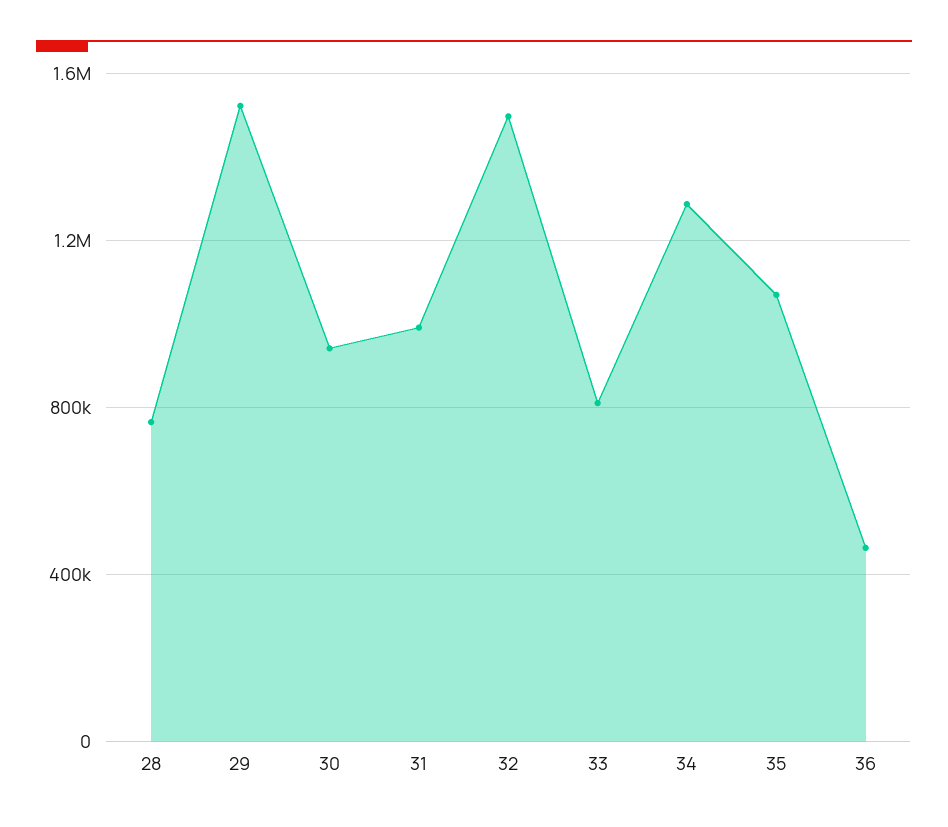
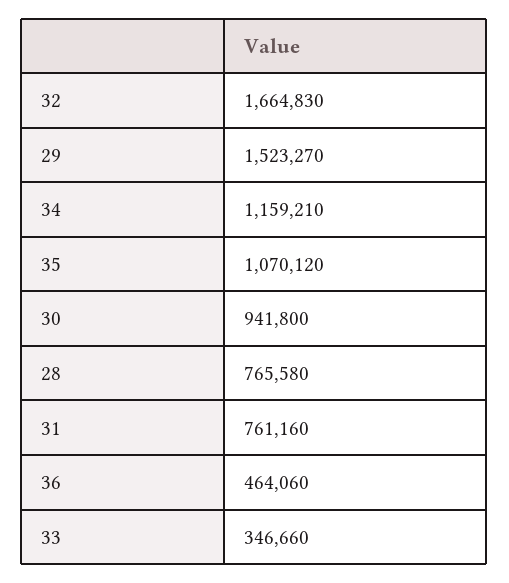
31: 1000000 -> 761160
32: 1500000 -> 1664830
33: 800000 -> 346660
34: 1300000 -> 1159210

